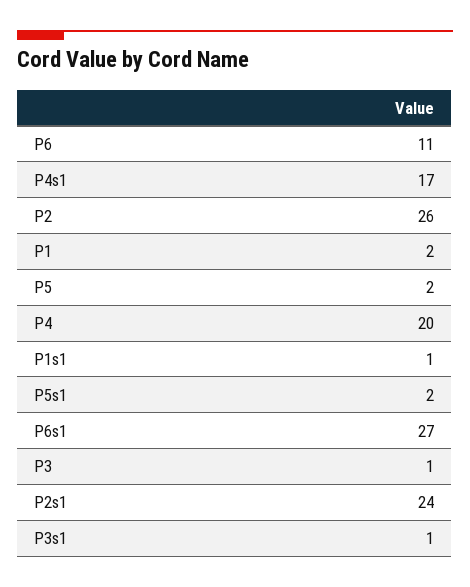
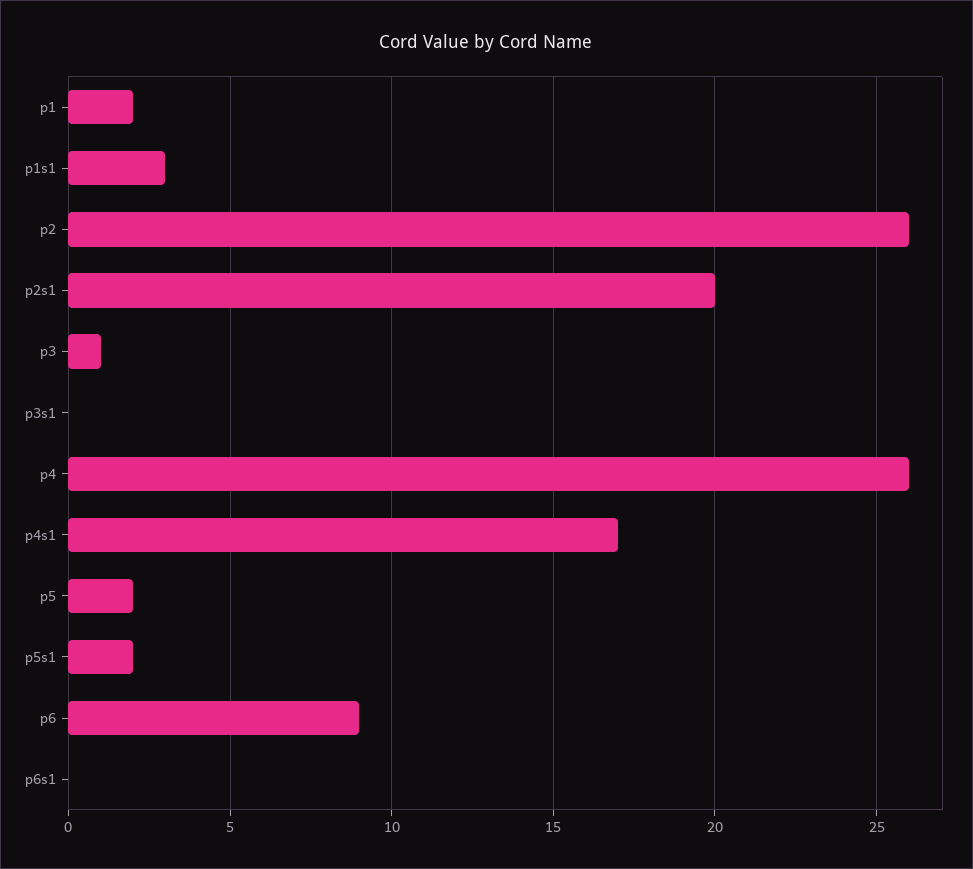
P6: 11 -> 9
P4: 20 -> 26
P1s1: 1 -> 3
P6s1: 27 -> 0
P2s1: 24 -> 20
P3s1: 1 -> 0

